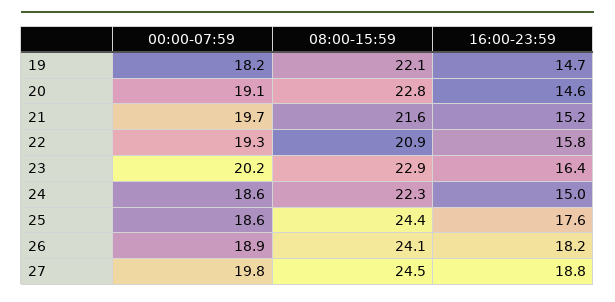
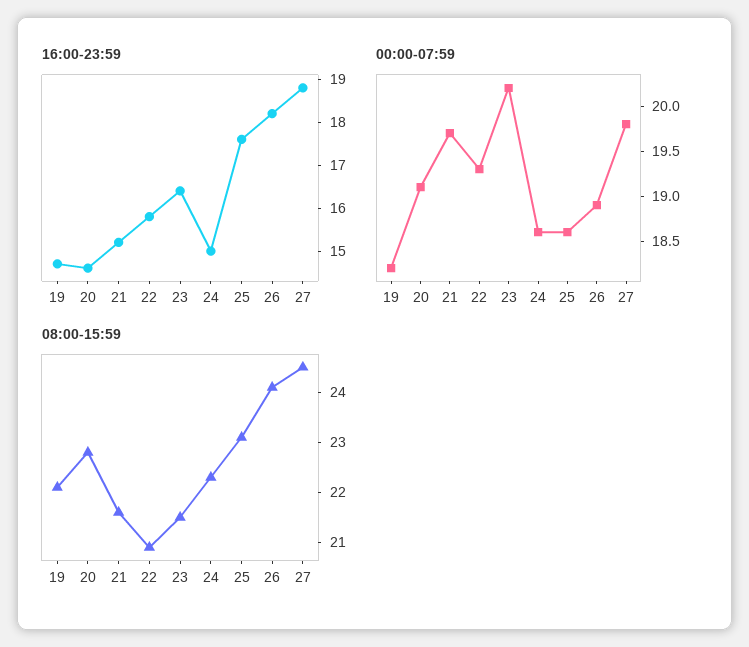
08:00-15:59, 23: 22.9 -> 21.5
08:00-15:59, 25: 24.4 -> 23

